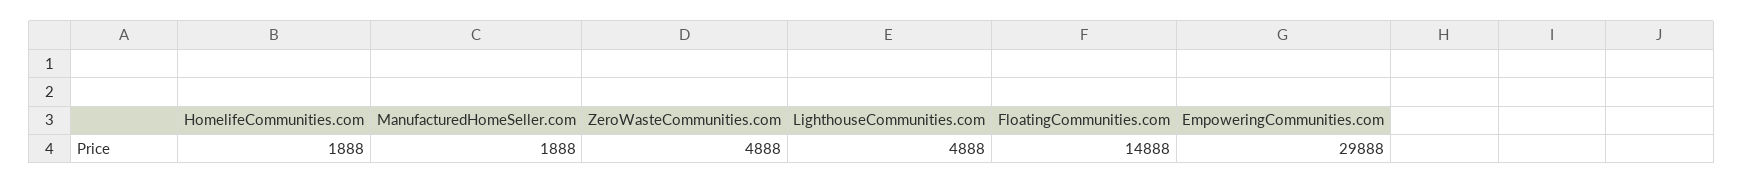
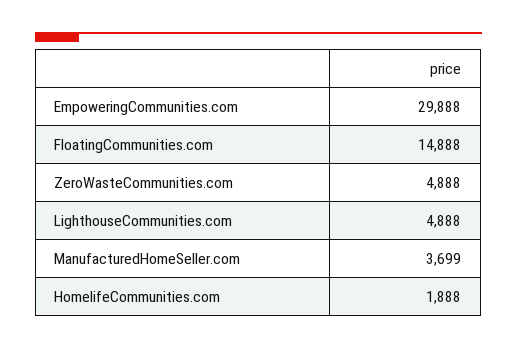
ManufacturedHomeSeller.com: 1888 -> 3699

